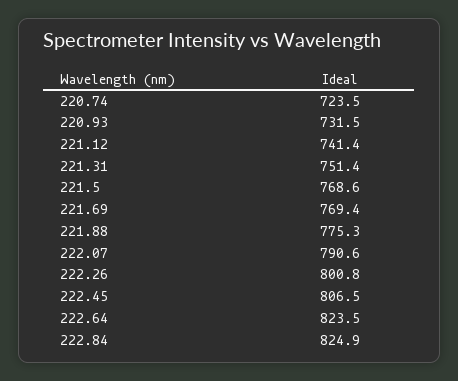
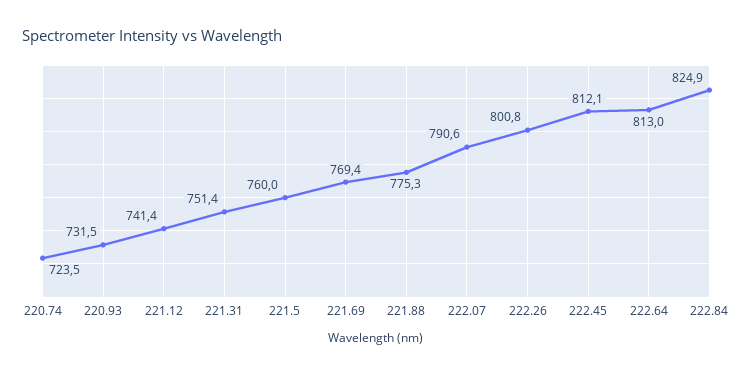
221.5: 768.6 -> 760
222.45: 806.5 -> 812.1
222.64: 823.5 -> 813

